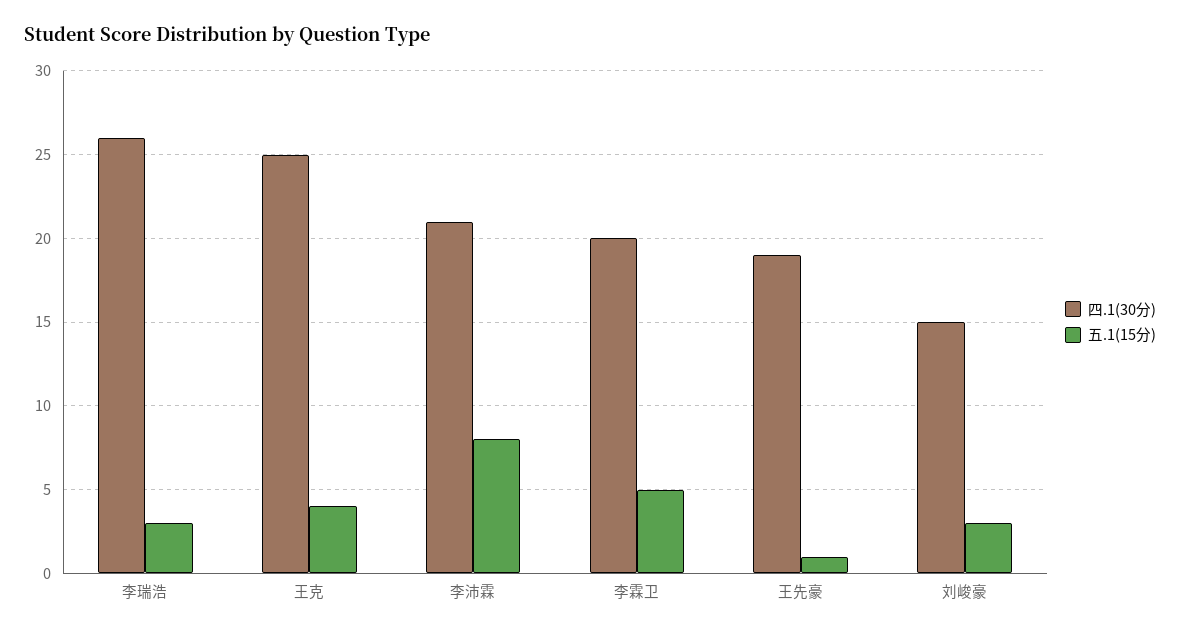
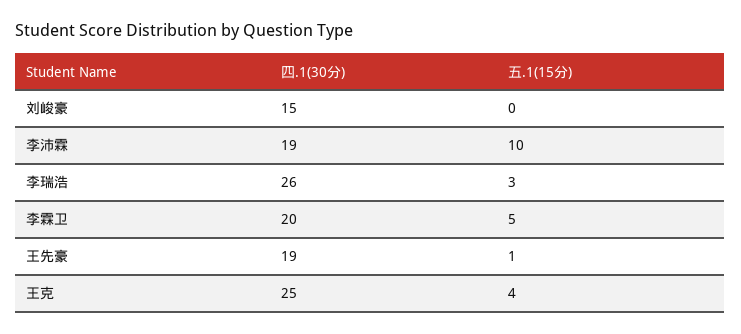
四.1(30分), 李沛霖: 21 -> 19
五.1(15分), 李沛霖: 8 -> 10
五.1(15分), 刘峻豪: 3 -> 0

